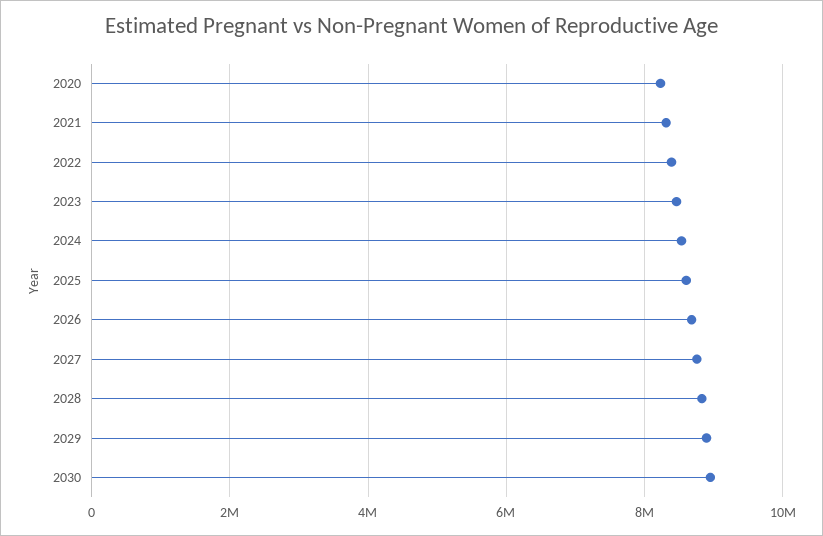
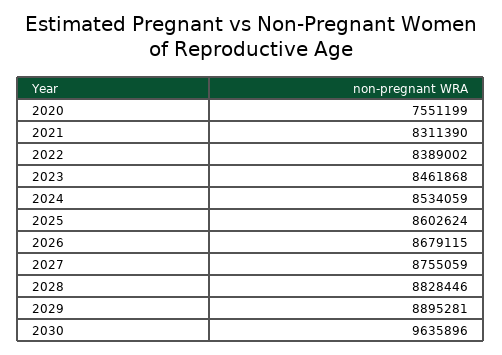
2020: 8200000 -> 7551199
2030: 9000000 -> 9635896

